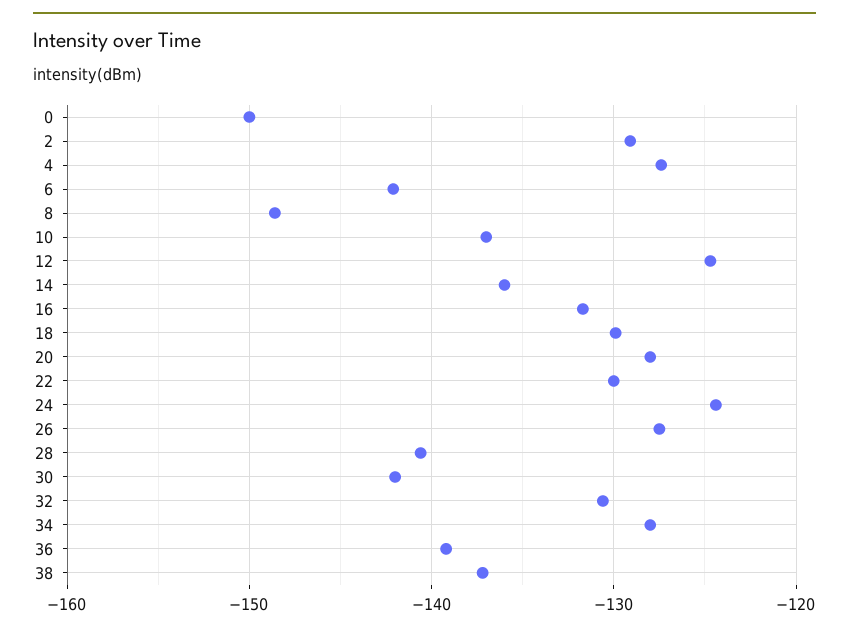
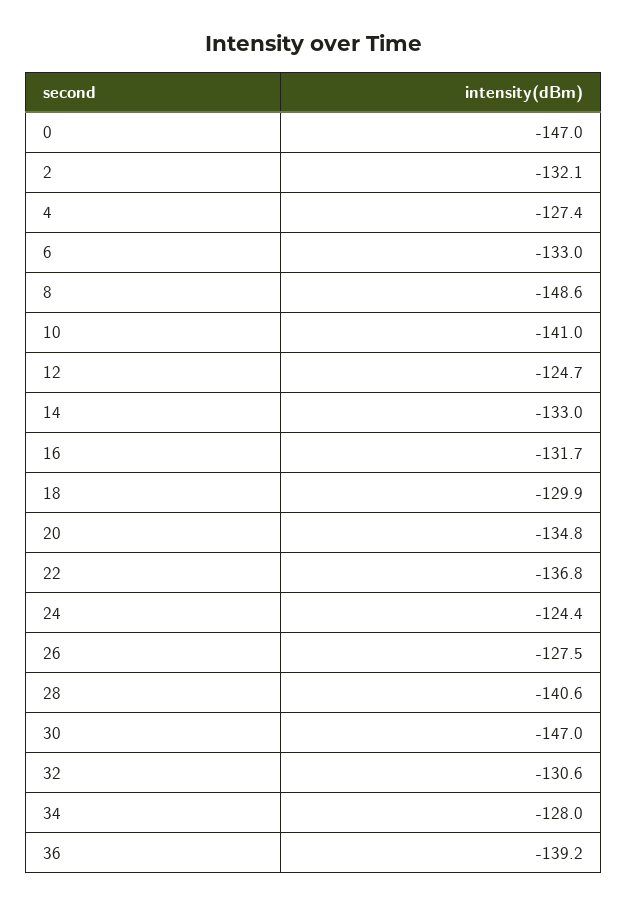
0: -150 -> -147
2: -129 -> -132.1
6: -142 -> -133
10: -137 -> -141
14: -136 -> -133
20: -128 -> -134.8
22: -130 -> -136.8
30: -142 -> -147
38: -137 -> none

